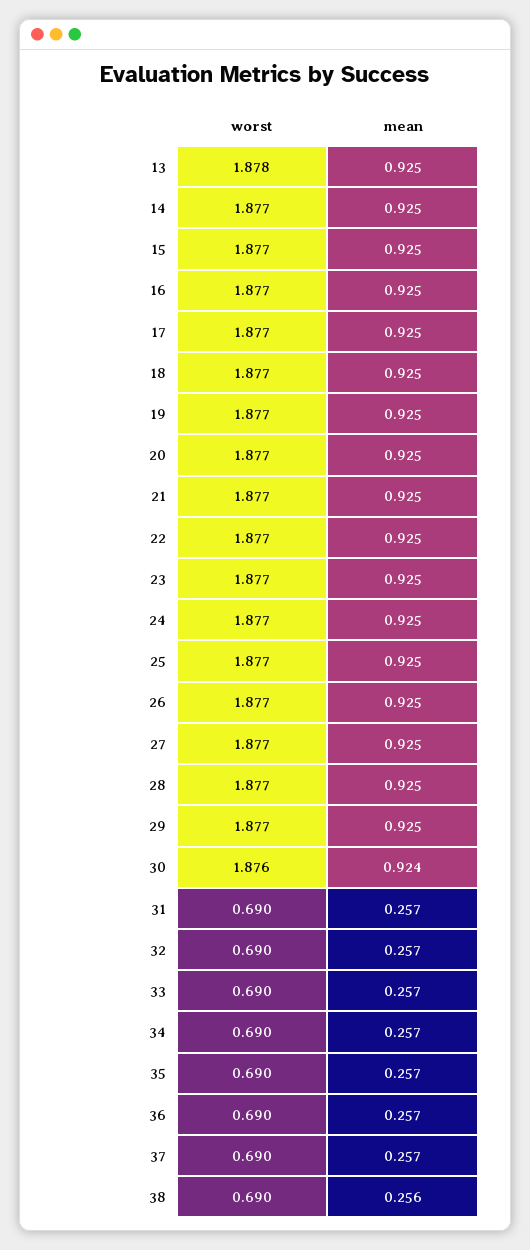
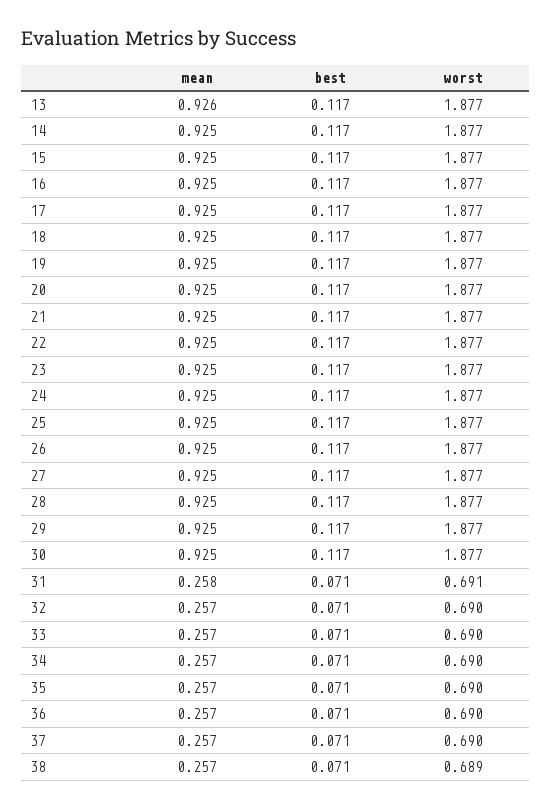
worst, 13: 1.878 -> 1.877
mean, 13: 0.925 -> 0.926
worst, 30: 1.876 -> 1.877
mean, 30: 0.924 -> 0.925
worst, 31: 0.69 -> 0.691
mean, 31: 0.257 -> 0.258
worst, 38: 0.69 -> 0.689
mean, 38: 0.256 -> 0.257
best, 13: none -> 0.117
best, 14: none -> 0.117
best, 15: none -> 0.117
best, 16: none -> 0.117
best, 17: none -> 0.117
best, 18: none -> 0.117
best, 19: none -> 0.117
best, 20: none -> 0.117
best, 21: none -> 0.117
best, 22: none -> 0.117
best, 23: none -> 0.117
best, 24: none -> 0.117
best, 25: none -> 0.117
best, 26: none -> 0.117
best, 27: none -> 0.117
best, 28: none -> 0.117
best, 29: none -> 0.117
best, 30: none -> 0.117
best, 31: none -> 0.071
best, 32: none -> 0.071
best, 33: none -> 0.071
best, 34: none -> 0.071
best, 35: none -> 0.071
best, 36: none -> 0.071
best, 37: none -> 0.071
best, 38: none -> 0.071

